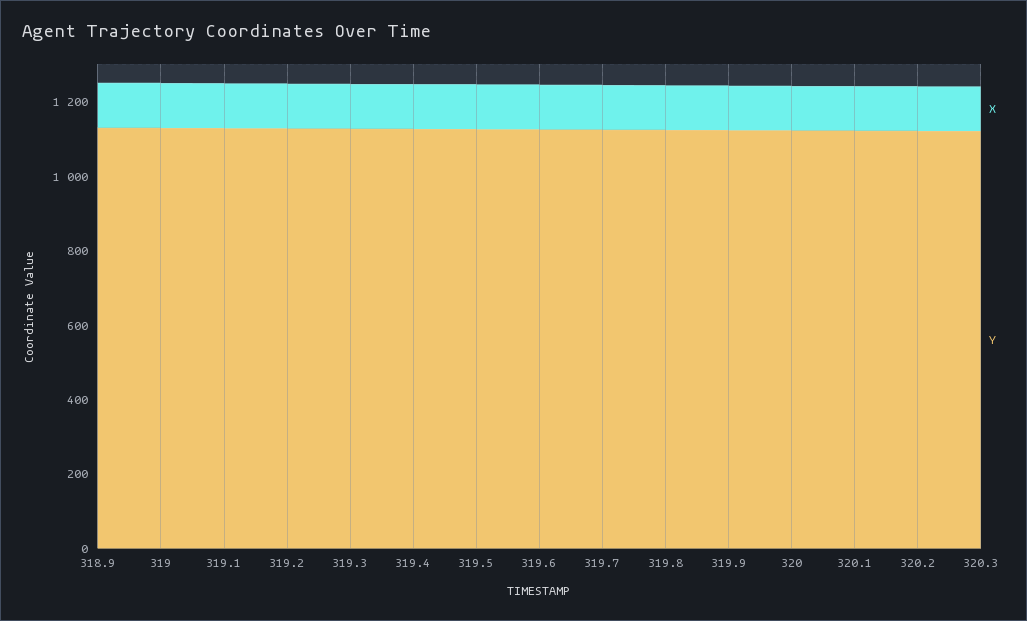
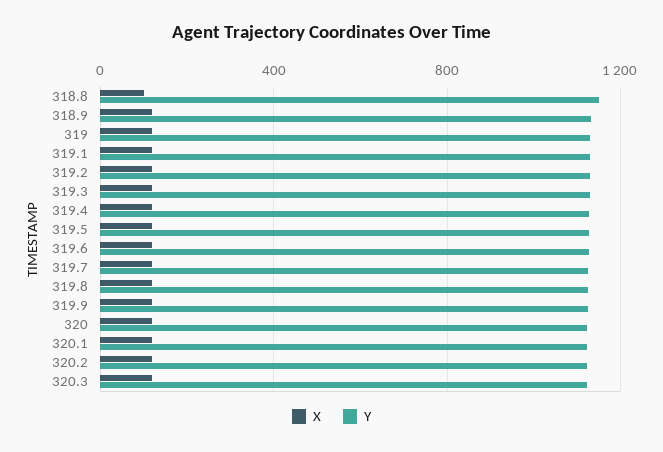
X, 318.8: none -> 100
Y, 318.8: none -> 1150

